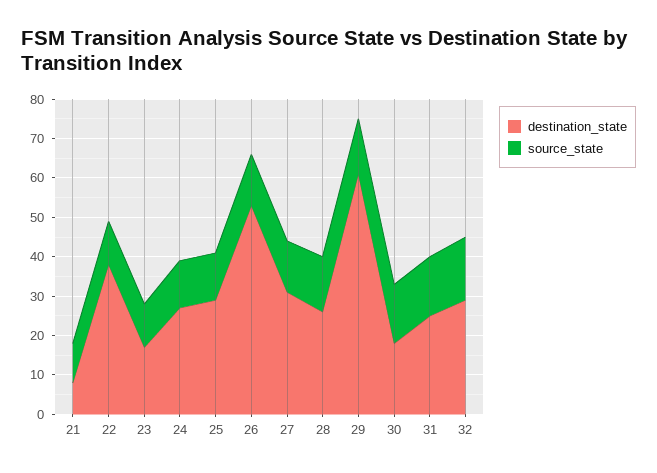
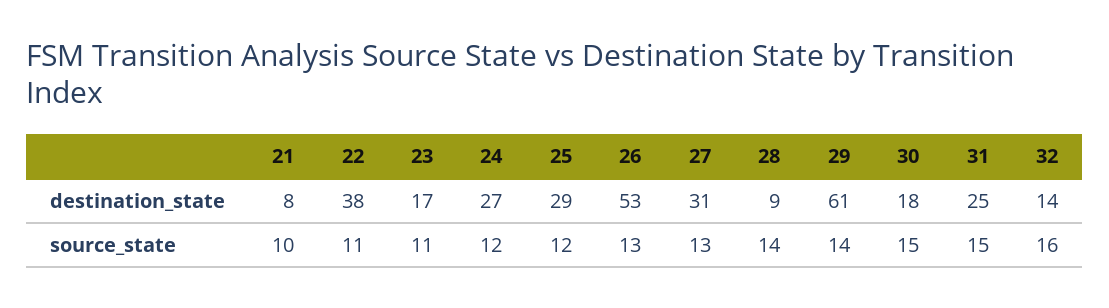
destination_state, 28: 25 -> 9
destination_state, 32: 30 -> 14

